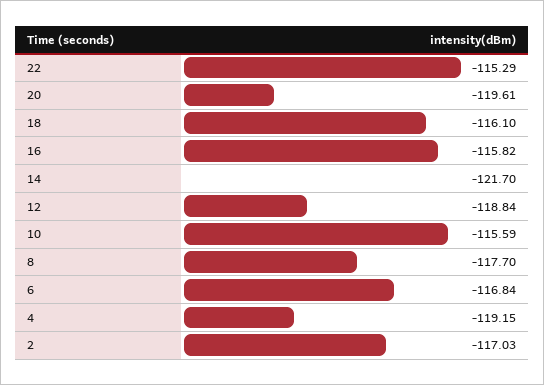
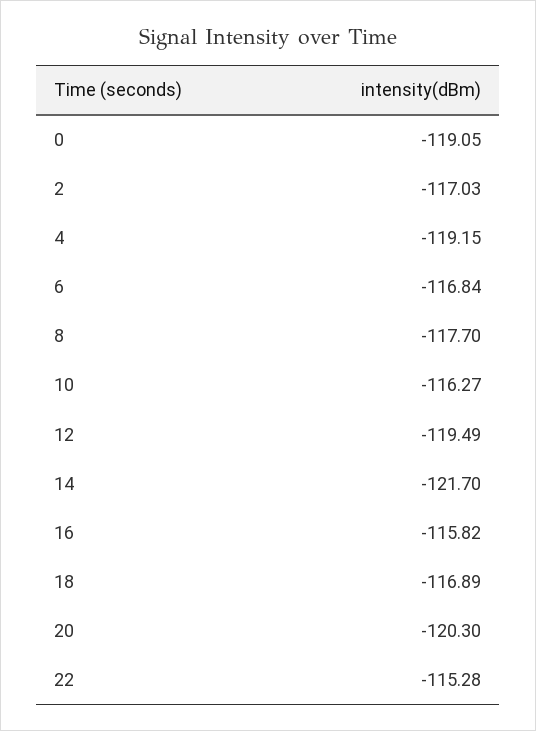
22: -115.29 -> -115.28
20: -119.61 -> -120.3
18: -116.1 -> -116.89
12: -118.84 -> -119.49
10: -115.59 -> -116.27
0: none -> -119.05

